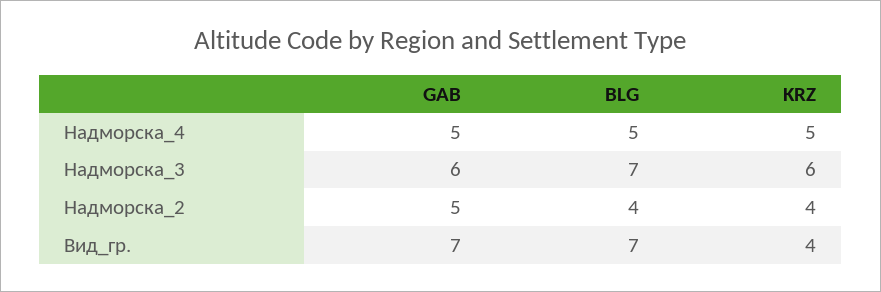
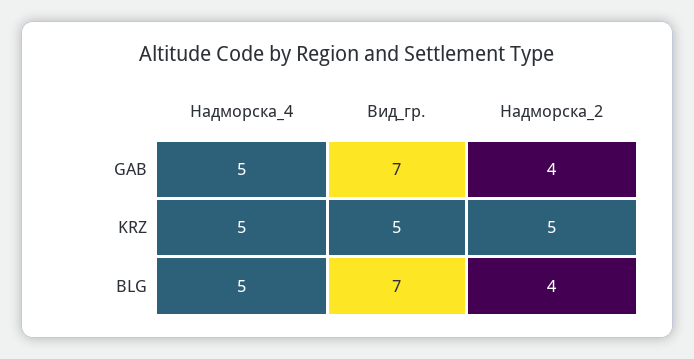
GAB, Надморска_3: 6 -> none
BLG, Надморска_3: 7 -> none
KRZ, Надморска_3: 6 -> none
GAB, Надморска_2: 5 -> 4
KRZ, Надморска_2: 4 -> 5
KRZ, Вид_гр.: 4 -> 5

